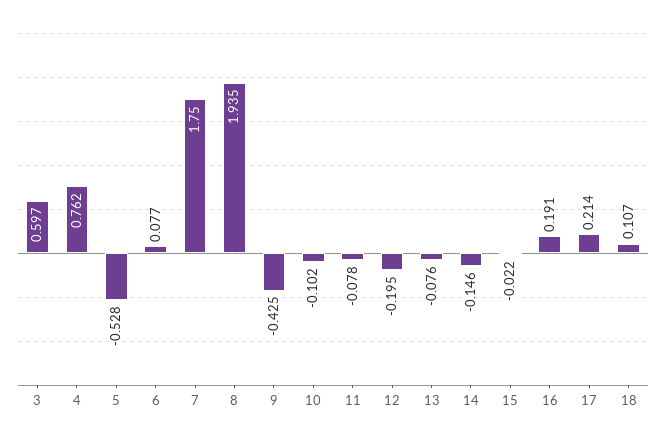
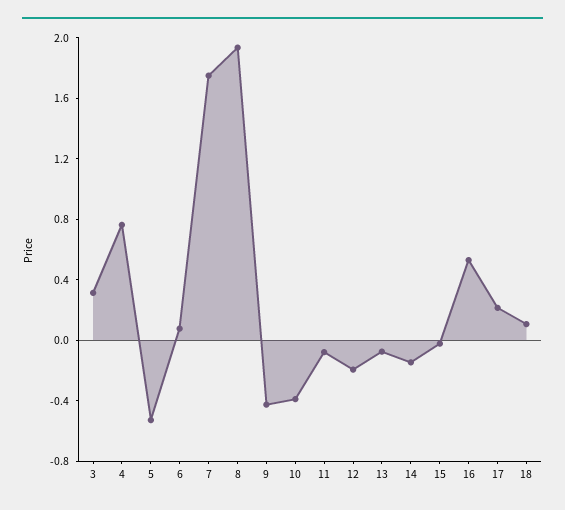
3: 0.597 -> 0.3
10: -0.102 -> -0.4
16: 0.191 -> 0.5

